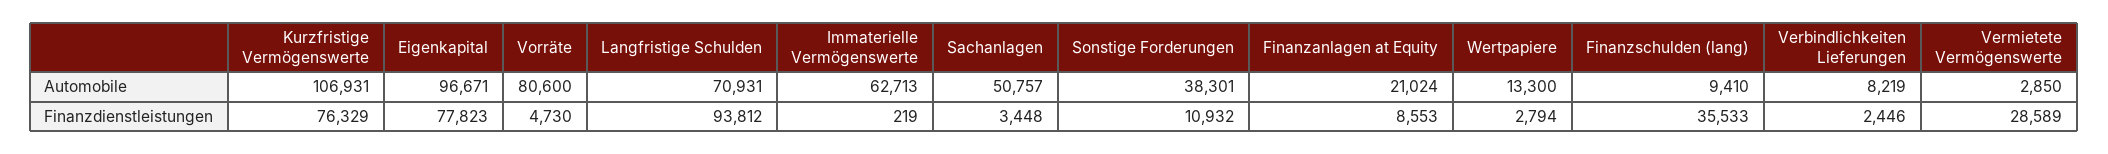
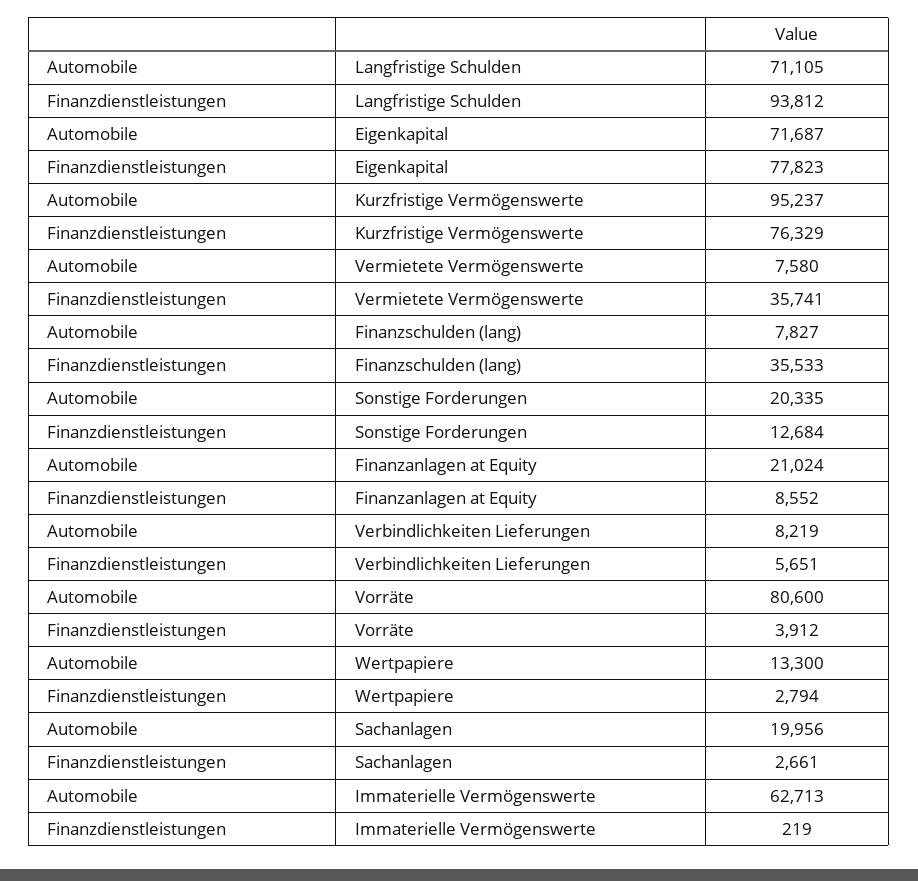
Kurzfristige Vermögenswerte, Automobile: 106931 -> 95237
Eigenkapital, Automobile: 96671 -> 71687
Langfristige Schulden, Automobile: 70931 -> 71105
Sachanlagen, Automobile: 50757 -> 19956
Sonstige Forderungen, Automobile: 38301 -> 20335
Finanzschulden (lang), Automobile: 9410 -> 7827
Vermietete Vermögenswerte, Automobile: 2850 -> 7580
Vorräte, Finanzdienstleistungen: 4730 -> 3912
Sachanlagen, Finanzdienstleistungen: 3448 -> 2661
Sonstige Forderungen, Finanzdienstleistungen: 10932 -> 12684
Finanzanlagen at Equity, Finanzdienstleistungen: 8553 -> 8552
Verbindlichkeiten Lieferungen, Finanzdienstleistungen: 2446 -> 5651
Vermietete Vermögenswerte, Finanzdienstleistungen: 28589 -> 35741

